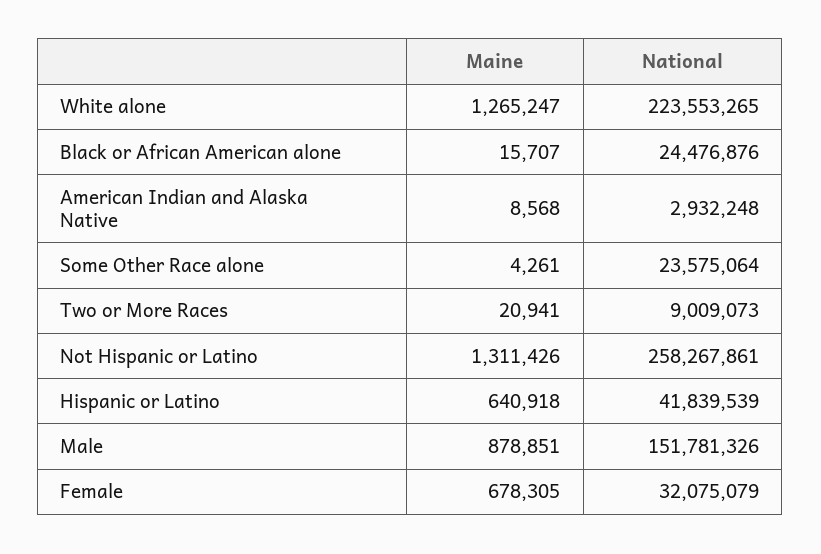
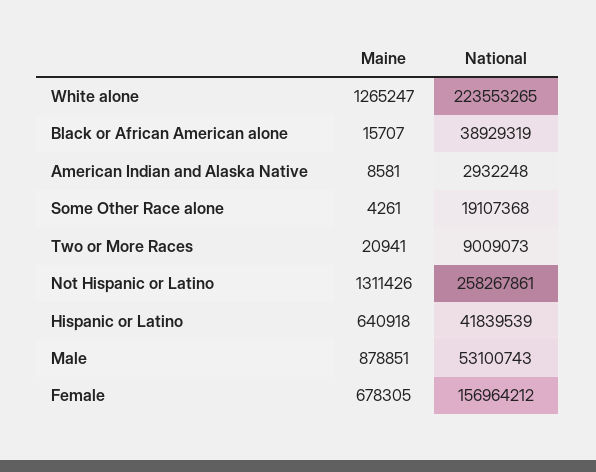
National, Black or African American alone: 24476876 -> 38929319
Maine, American Indian and Alaska Native: 8568 -> 8581
National, Some Other Race alone: 23575064 -> 19107368
National, Male: 151781326 -> 53100743
National, Female: 32075079 -> 156964212

